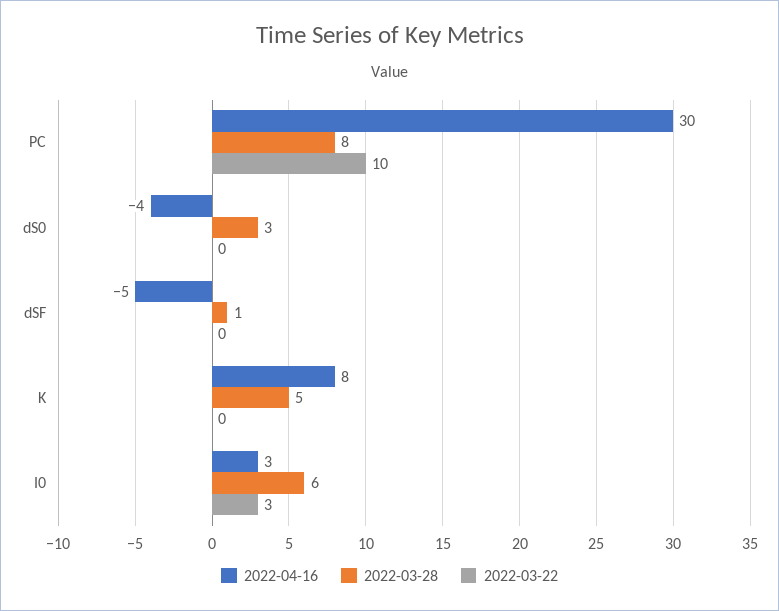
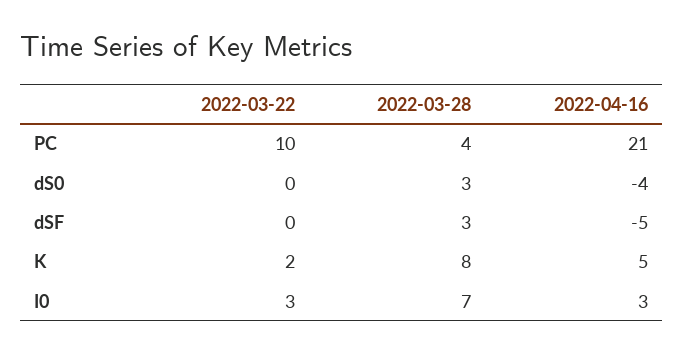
2022-04-16, PC: 30 -> 21
2022-03-28, PC: 8 -> 4
2022-03-28, dSF: 1 -> 3
2022-04-16, K: 8 -> 5
2022-03-28, K: 5 -> 8
2022-03-22, K: 0 -> 2
2022-03-28, I0: 6 -> 7

